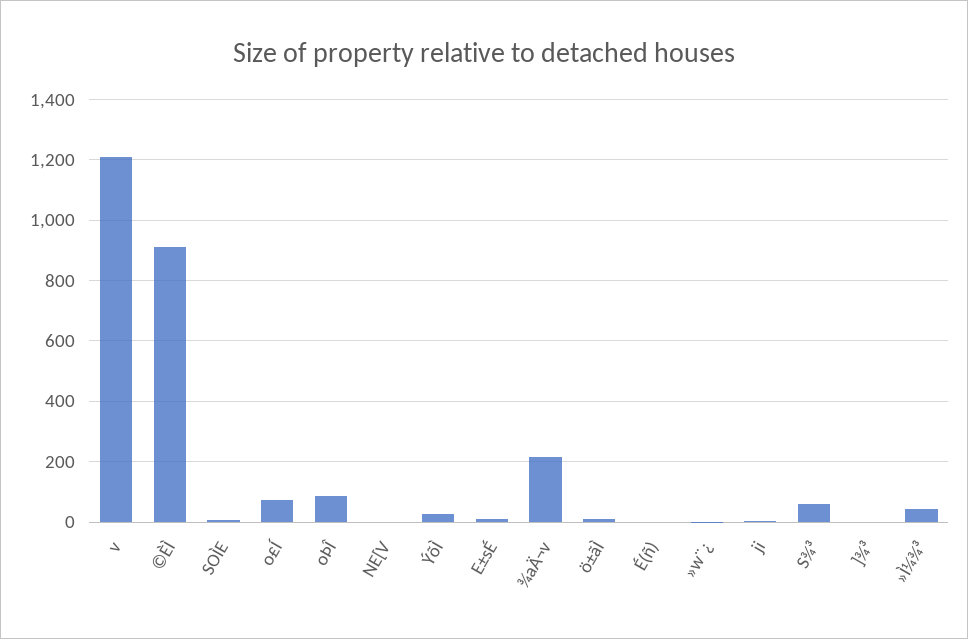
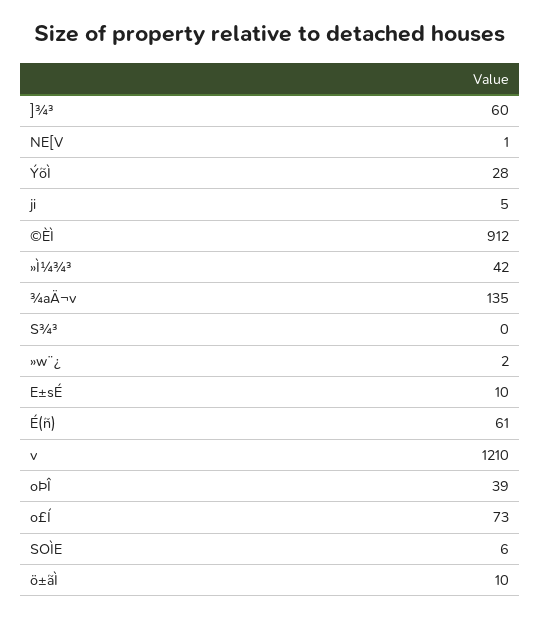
oÞÎ: 80 -> 39
¾aÄ¬v: 220 -> 135
É(ñ): 0 -> 61
S¾³: 60 -> 0
]¾³: 0 -> 60

